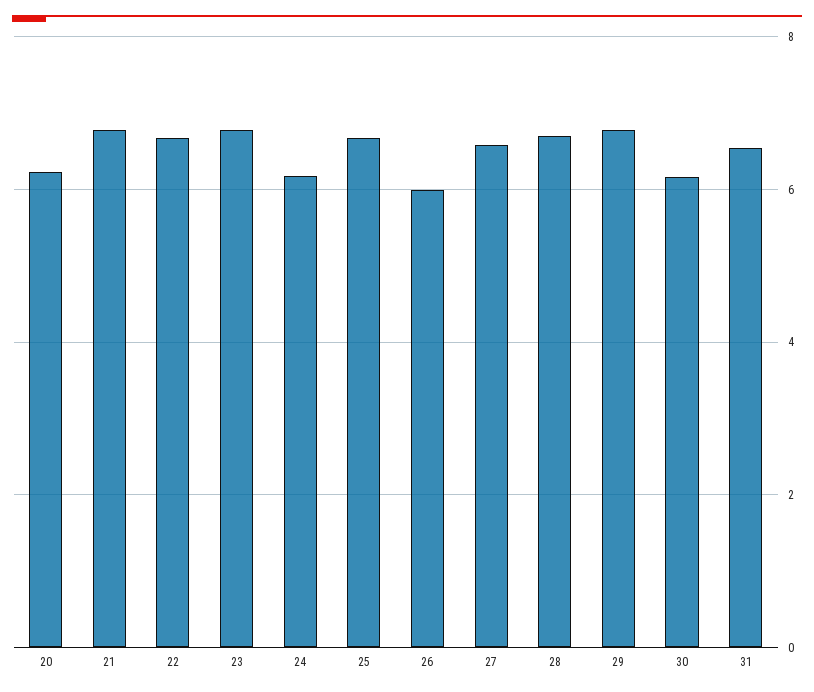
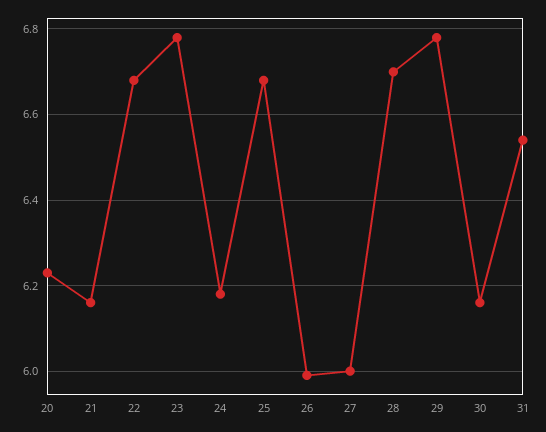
21: 6.8 -> 6.15
27: 6.6 -> 6

